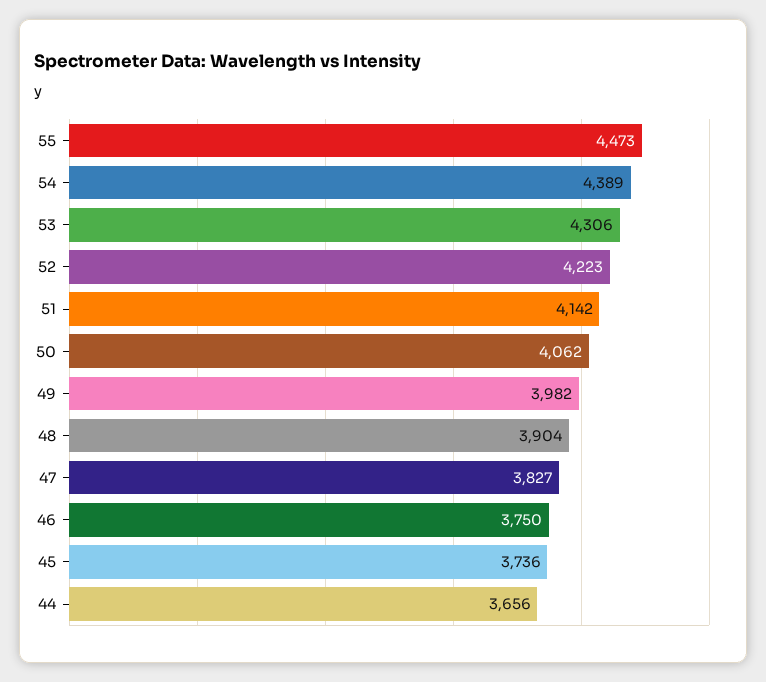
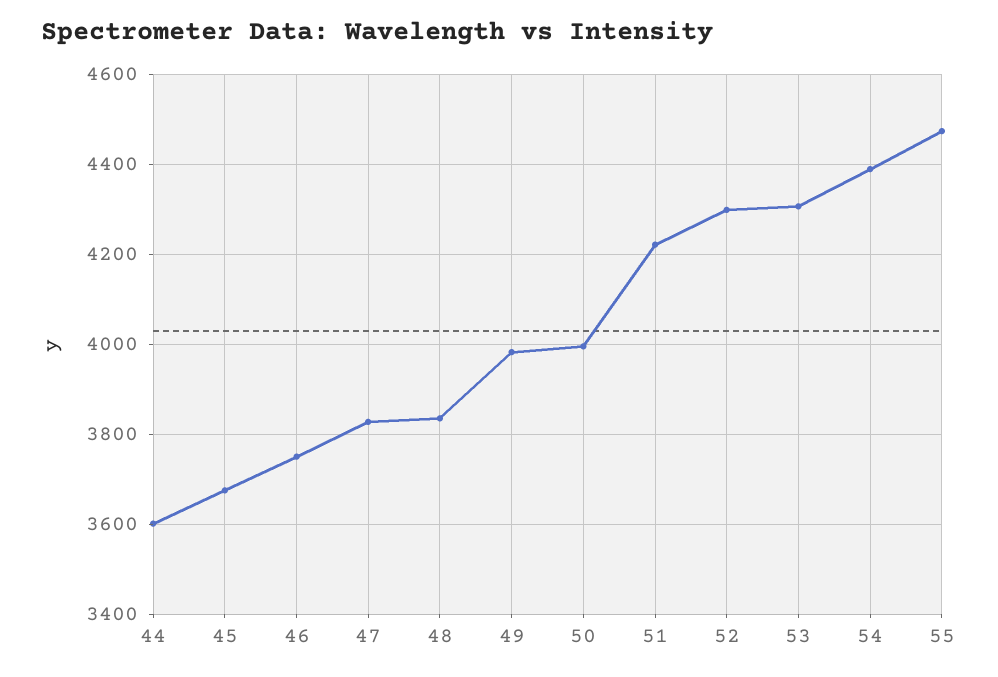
52: 4223 -> 4300
51: 4142 -> 4220
50: 4062 -> 4000
48: 3904 -> 3840
45: 3736 -> 3680
44: 3656 -> 3600

